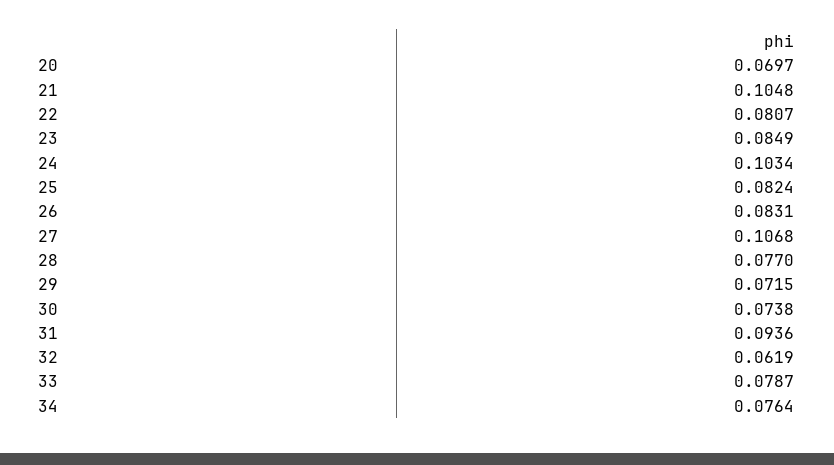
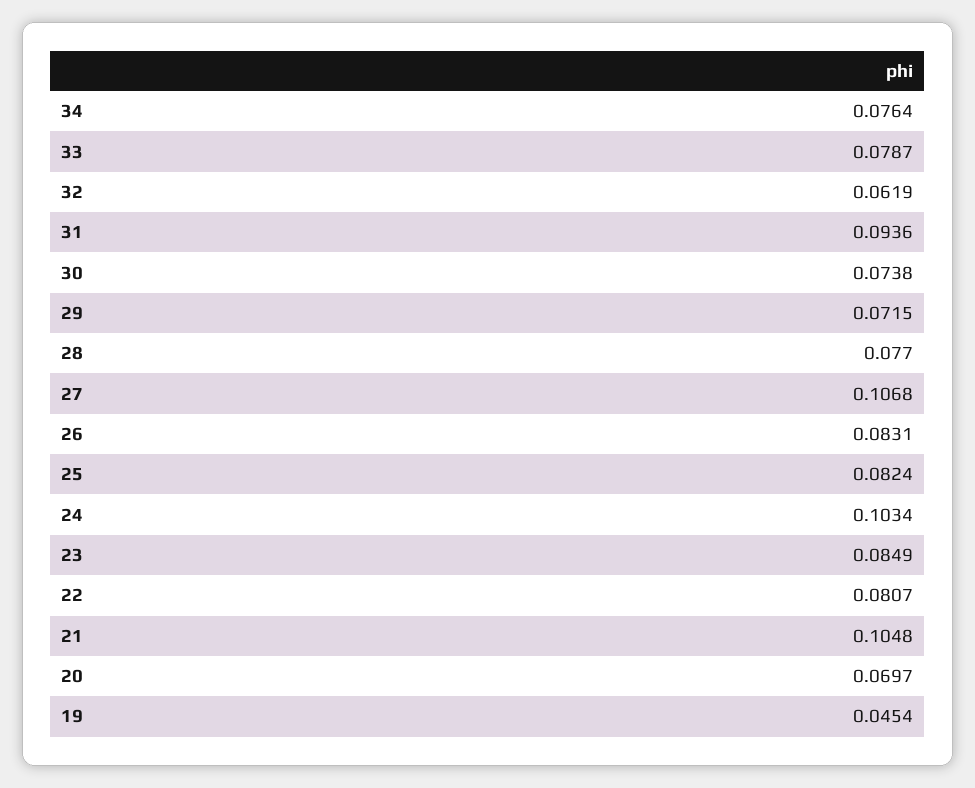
19: none -> 0.0454

